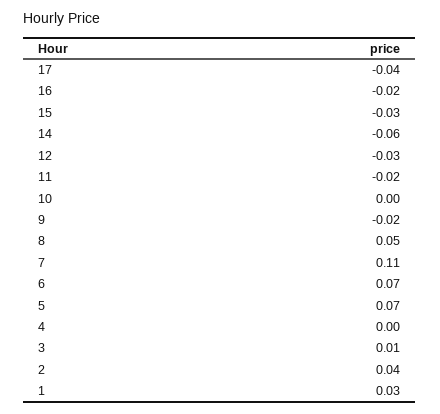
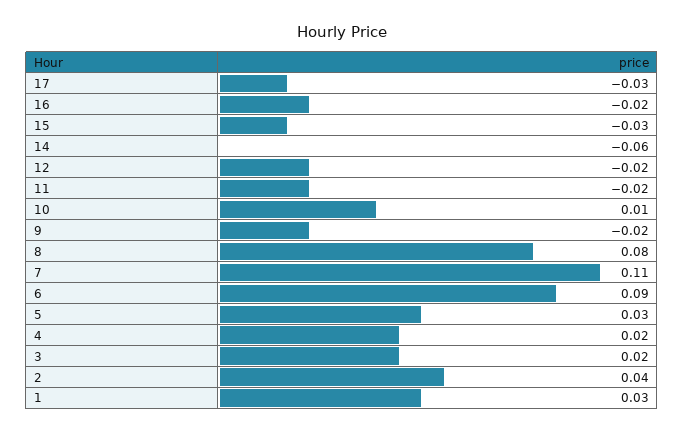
17: -0.04 -> -0.03
12: -0.03 -> -0.02
10: 0 -> 0.01
8: 0.05 -> 0.08
6: 0.07 -> 0.09
5: 0.07 -> 0.03
4: 0 -> 0.02
3: 0.01 -> 0.02

